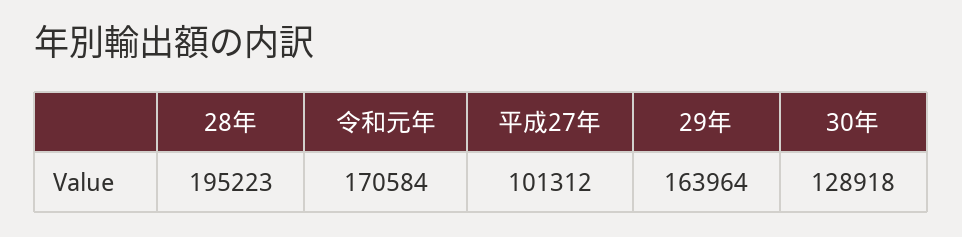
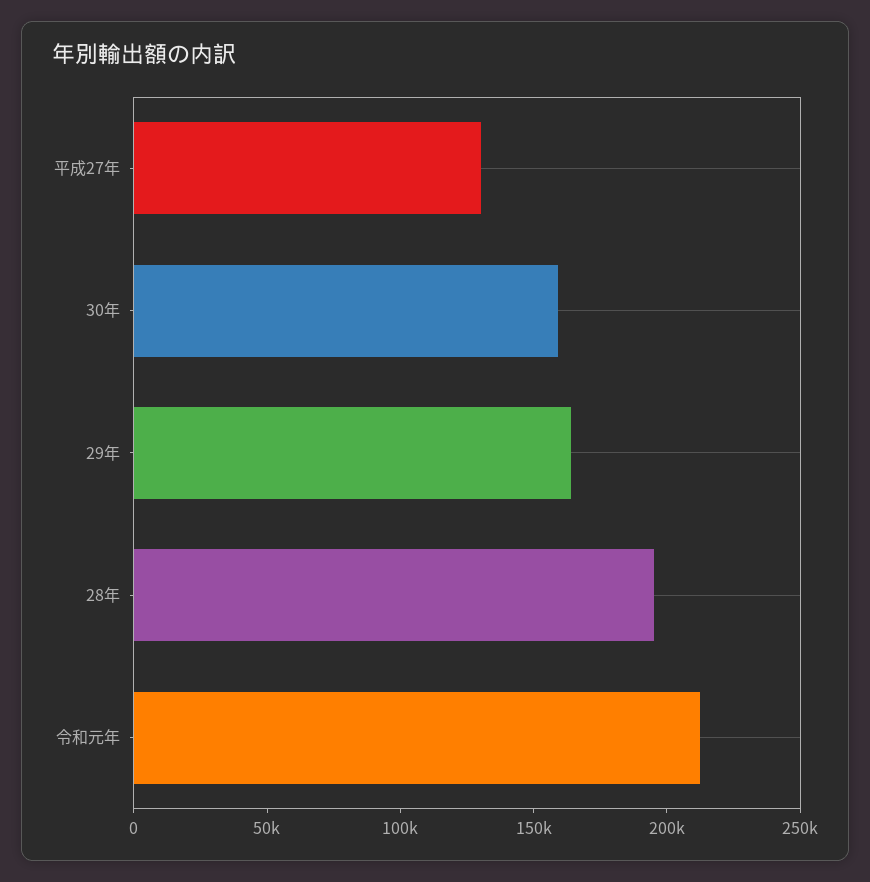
令和元年: 170584 -> 210000
平成27年: 101312 -> 130000
30年: 128918 -> 160000

